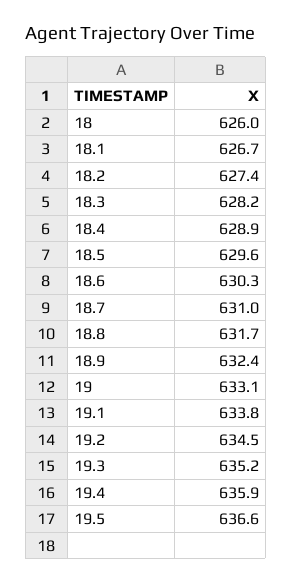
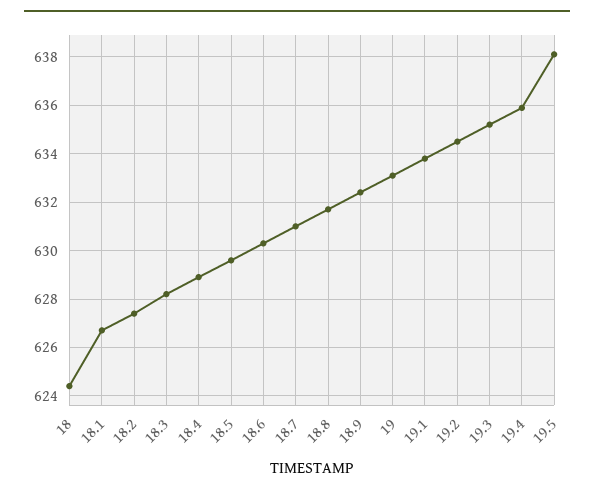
18: 626 -> 624.5
19.5: 636.6 -> 638

